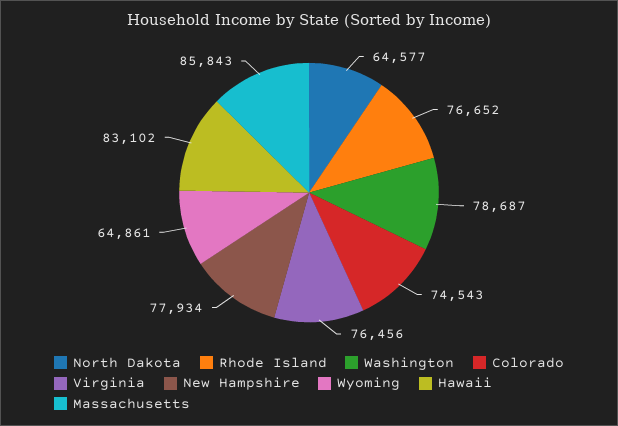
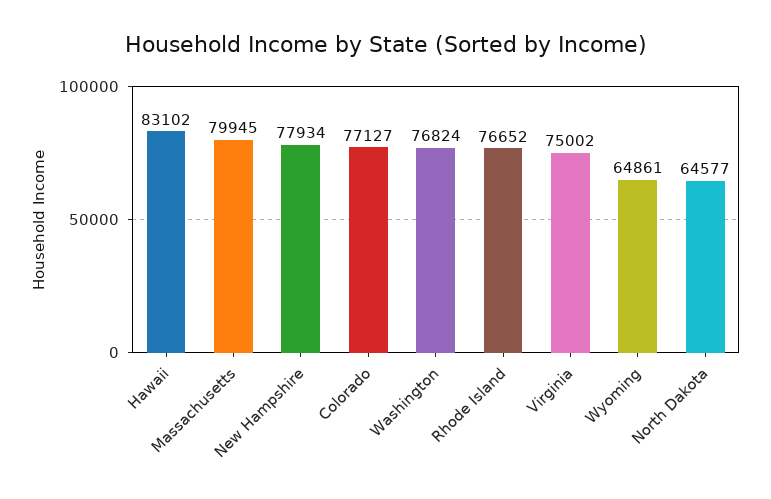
Washington: 78687 -> 76824
Colorado: 74543 -> 77127
Virginia: 76456 -> 75002
Massachusetts: 85843 -> 79945

